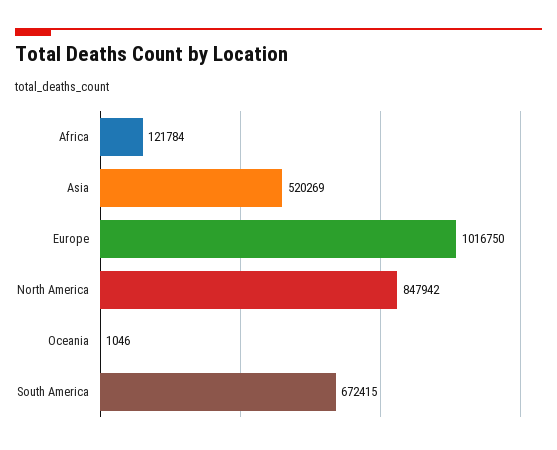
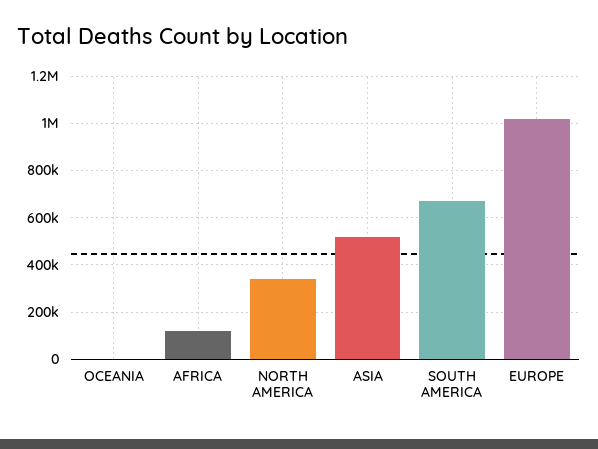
North America: 847942 -> 350000

